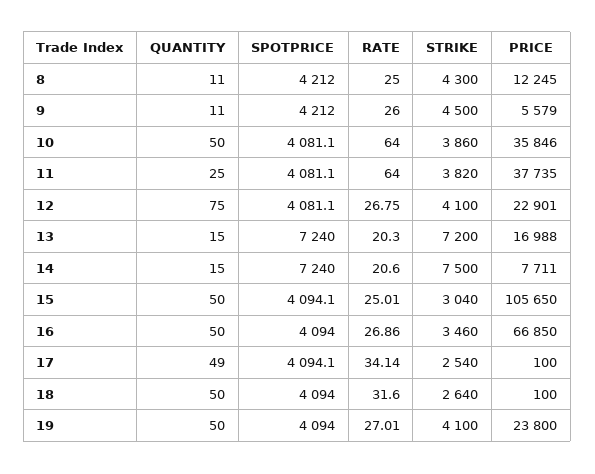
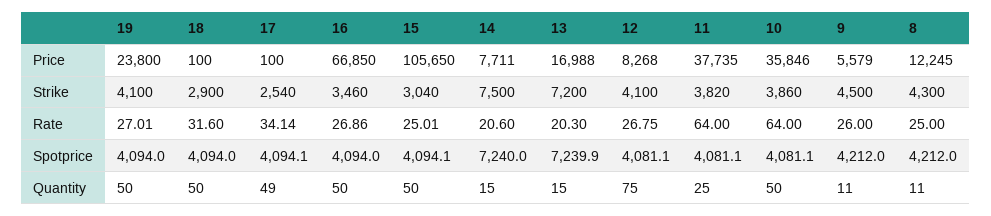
PRICE, 12: 22901 -> 8268
SPOTPRICE, 13: 7240 -> 7239.9
STRIKE, 18: 2640 -> 2900

